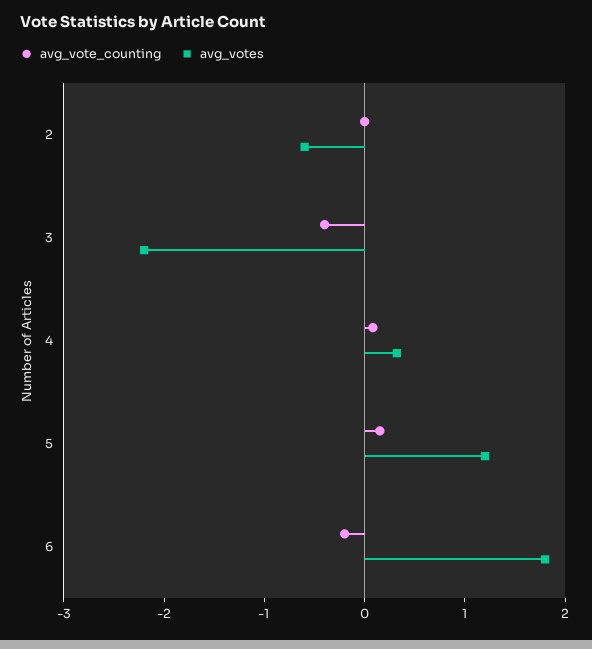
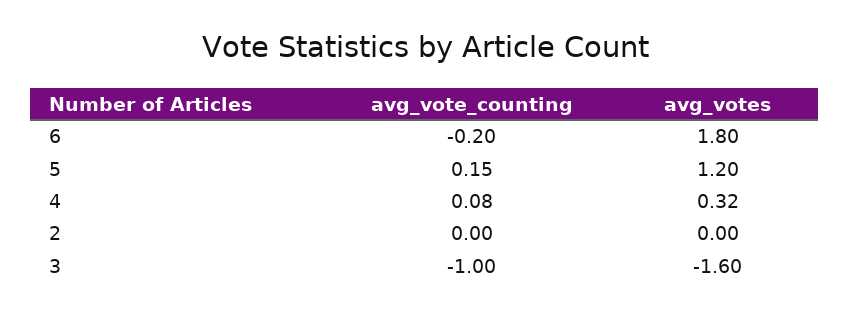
avg_votes, 2: -0.6 -> 0
avg_vote_counting, 3: -0.4 -> -1
avg_votes, 3: -2.2 -> -1.6

